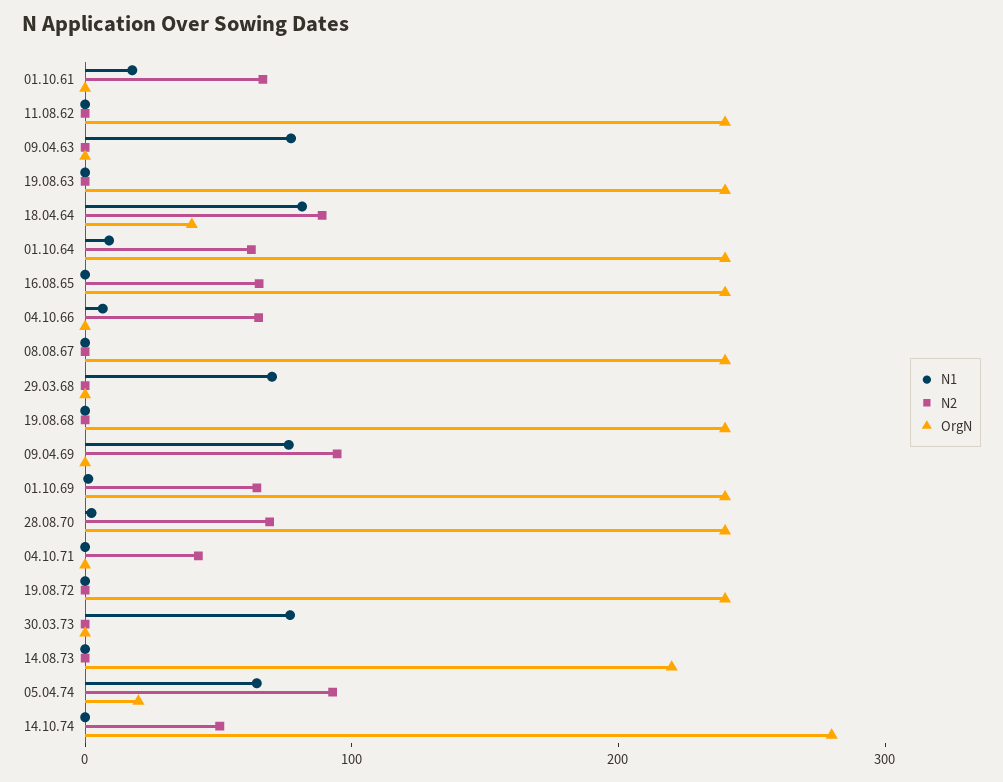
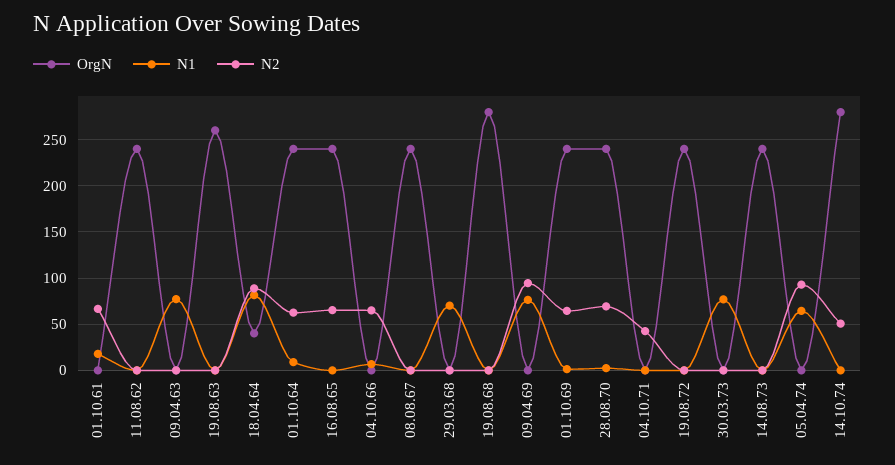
OrgN, 19.08.63: 240 -> 260
OrgN, 19.08.68: 240 -> 280
OrgN, 14.08.73: 220 -> 240
OrgN, 05.04.74: 20 -> 0

